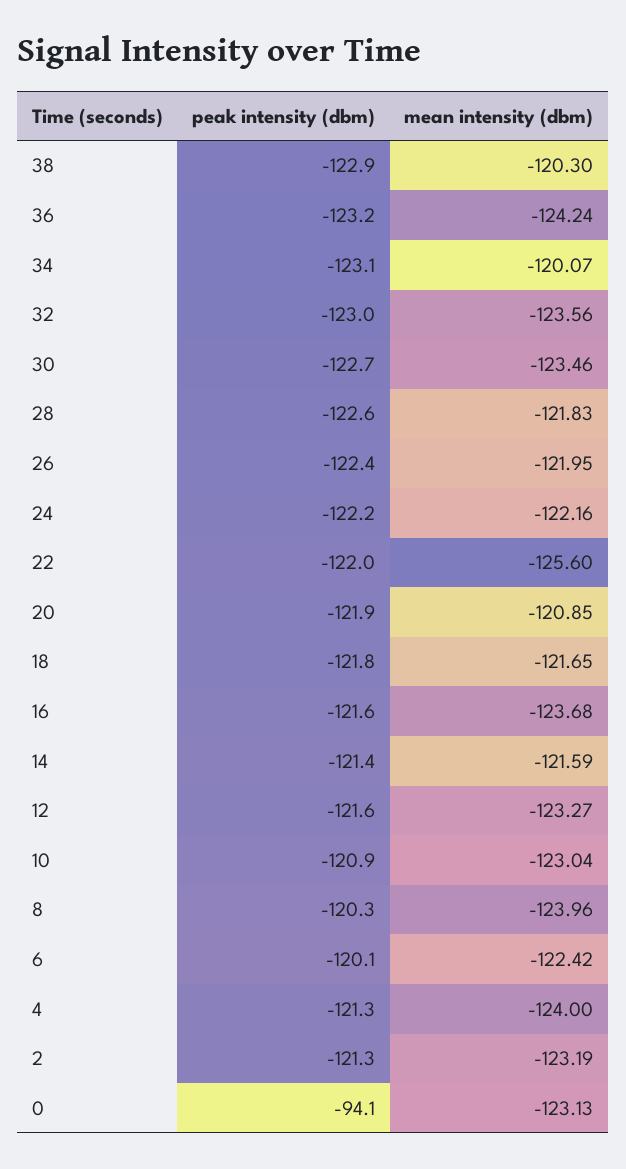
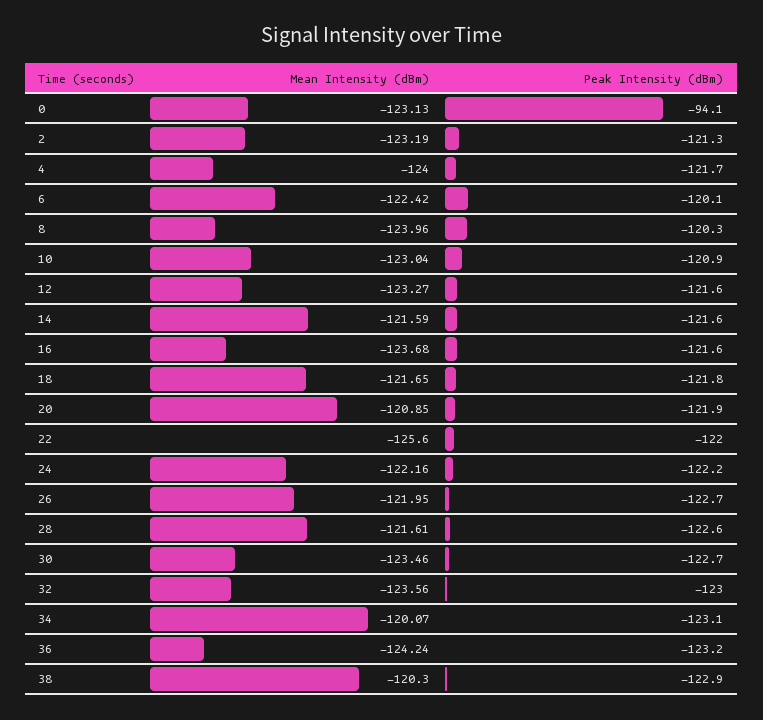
mean intensity (dbm), 28: -121.83 -> -121.61
peak intensity (dbm), 26: -122.4 -> -122.7
peak intensity (dbm), 14: -121.4 -> -121.6
peak intensity (dbm), 4: -121.3 -> -121.7

